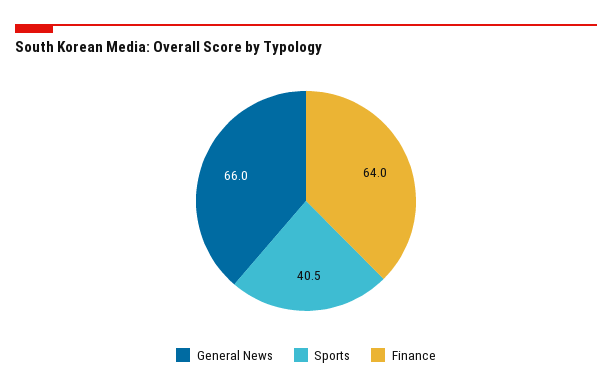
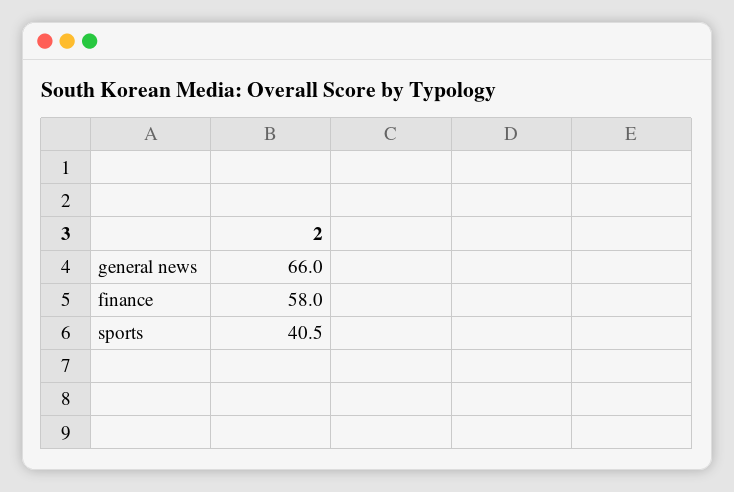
Finance: 64 -> 58

